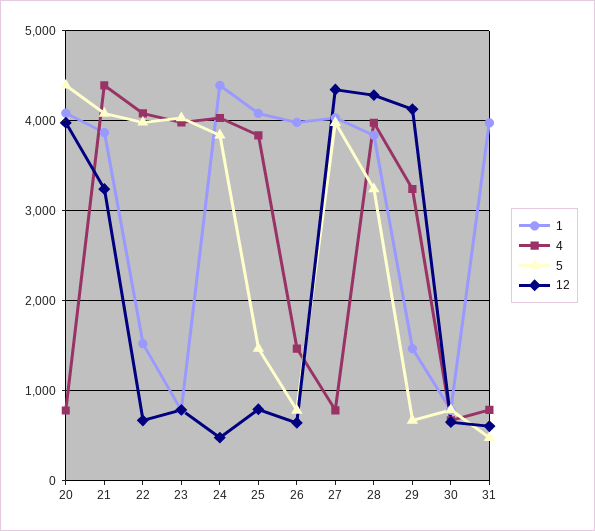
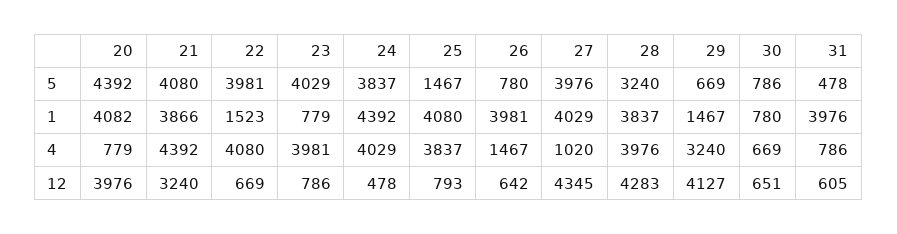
4, 27: 800 -> 1020

